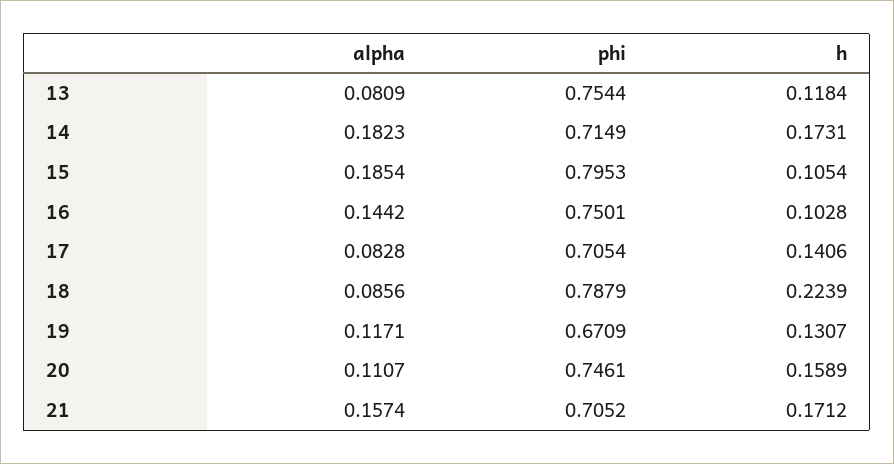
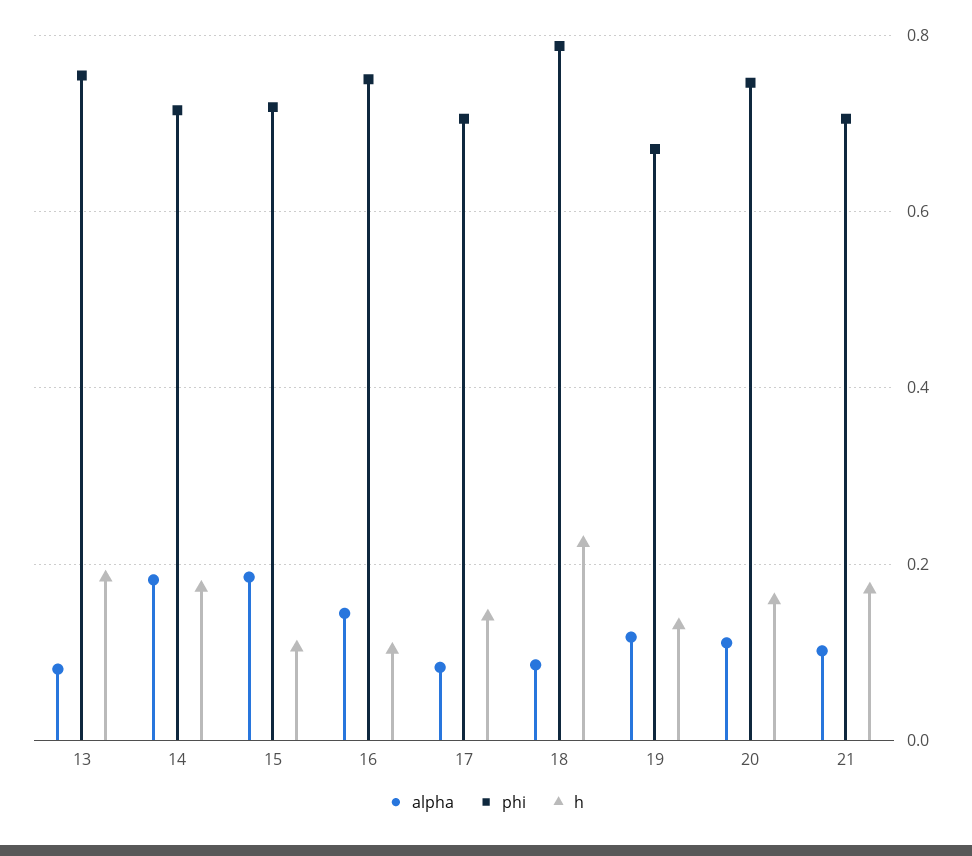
h, 13: 0.1184 -> 0.18
phi, 15: 0.7953 -> 0.72
alpha, 21: 0.1574 -> 0.1

